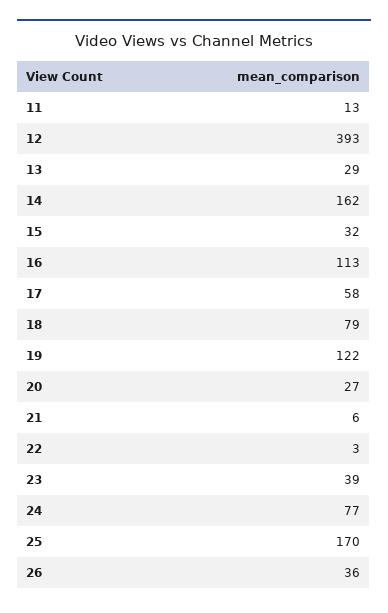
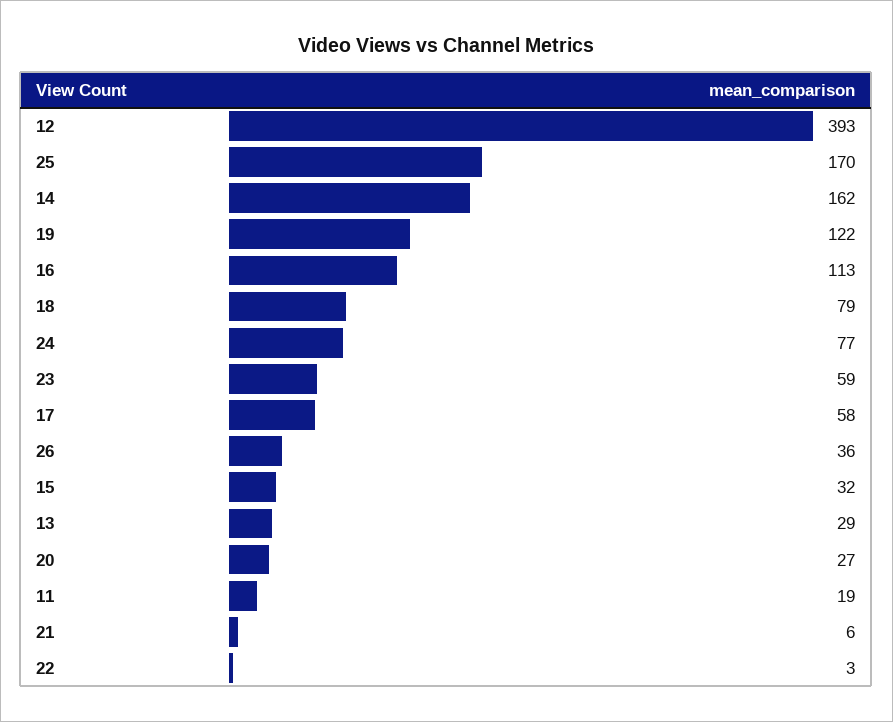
11: 13 -> 19
23: 39 -> 59

